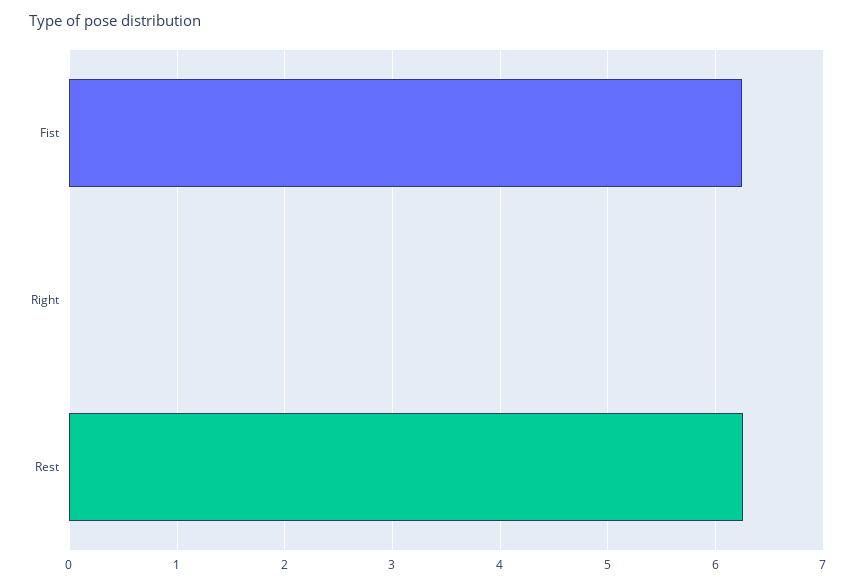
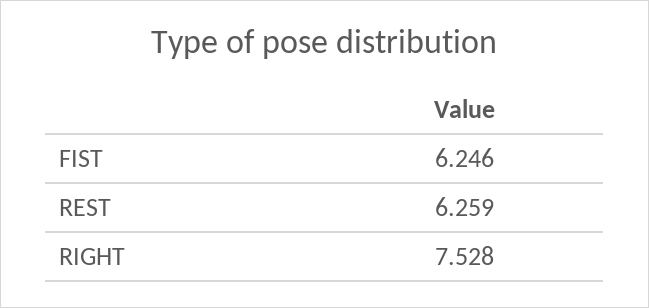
Right: 0 -> 7.528

